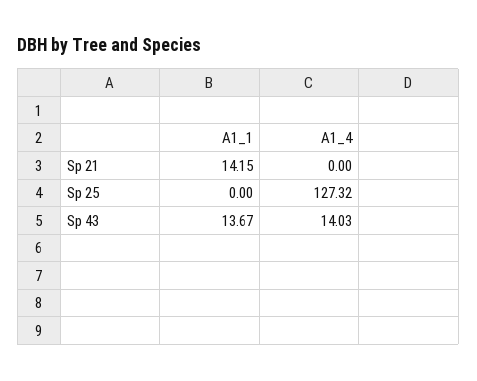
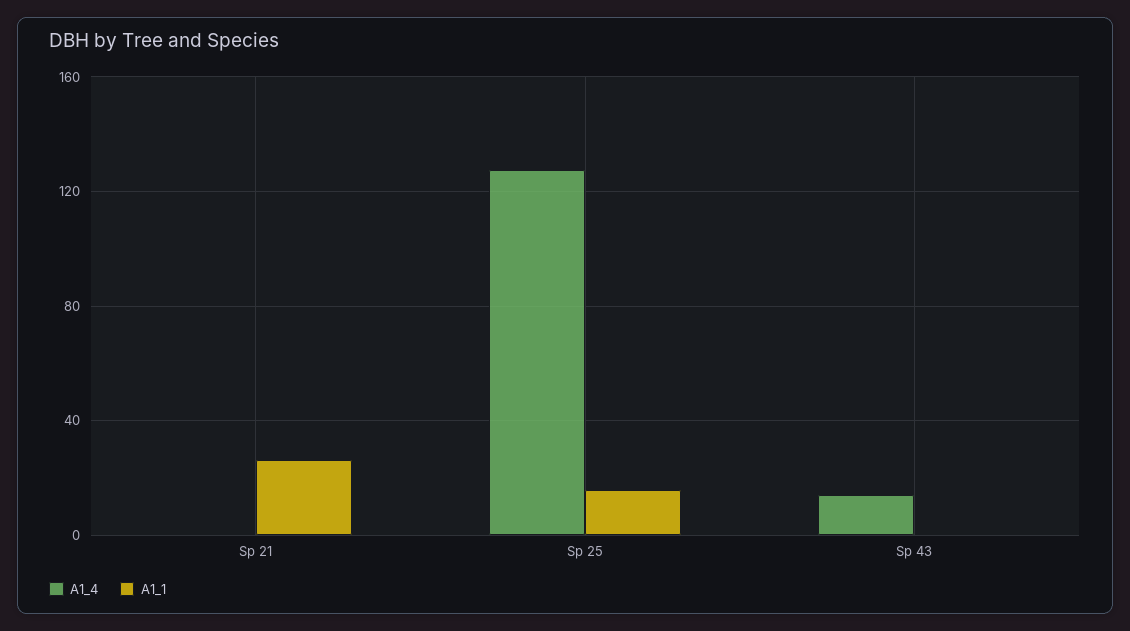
A1_1, Sp 21: 14.15 -> 25
A1_1, Sp 25: 0 -> 15
A1_1, Sp 43: 13.67 -> 0

